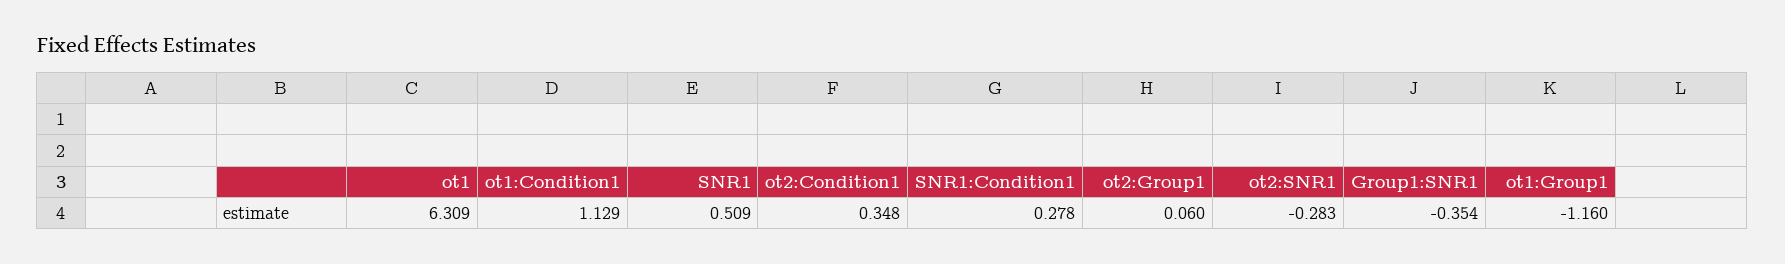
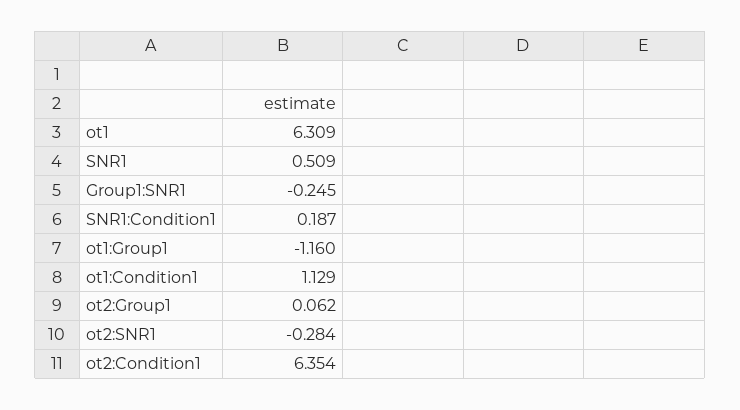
ot2:Condition1: 0.348 -> 6.354
SNR1:Condition1: 0.278 -> 0.187
ot2:Group1: 0.06 -> 0.062
ot2:SNR1: -0.283 -> -0.284
Group1:SNR1: -0.354 -> -0.245

